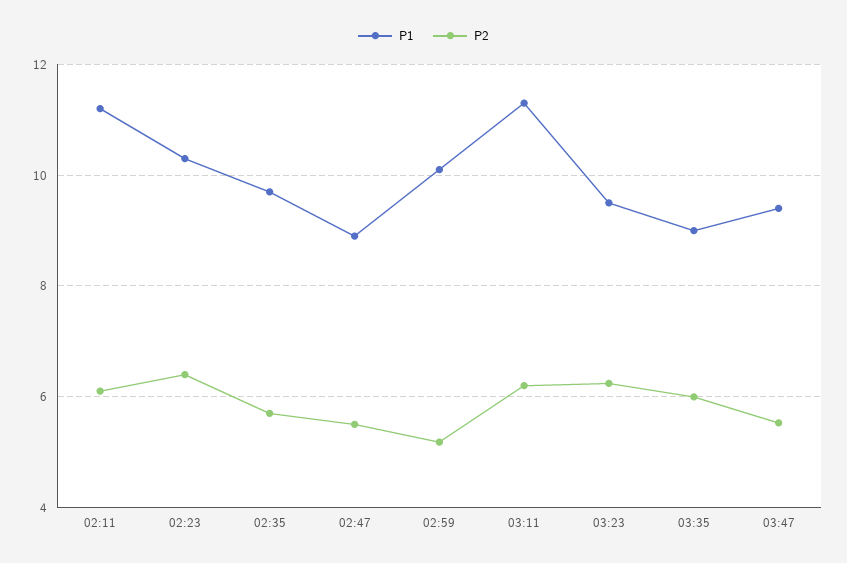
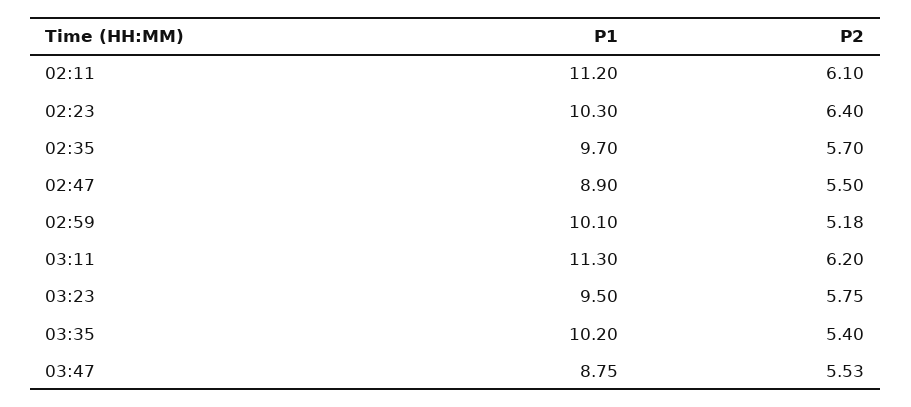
P2, 03:23: 6.2 -> 5.75
P1, 03:35: 9 -> 10.2
P2, 03:35: 6 -> 5.4
P1, 03:47: 9.4 -> 8.75

